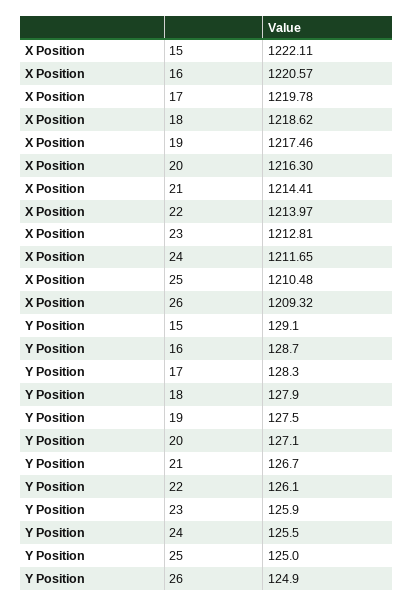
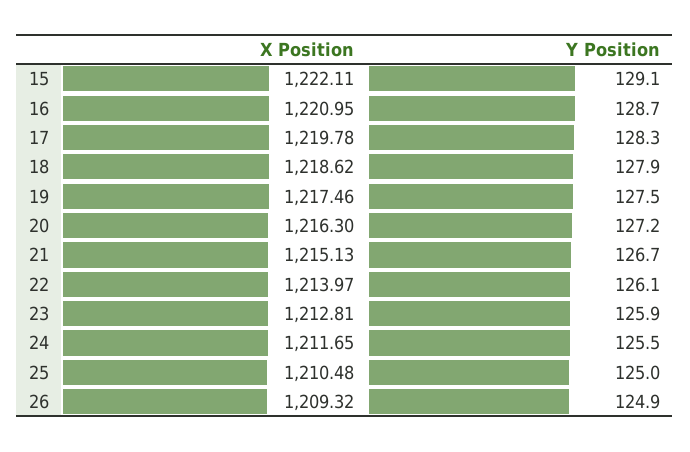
X Position, 16: 1220.57 -> 1220.95
X Position, 21: 1214.41 -> 1215.13
Y Position, 20: 127.1 -> 127.2

